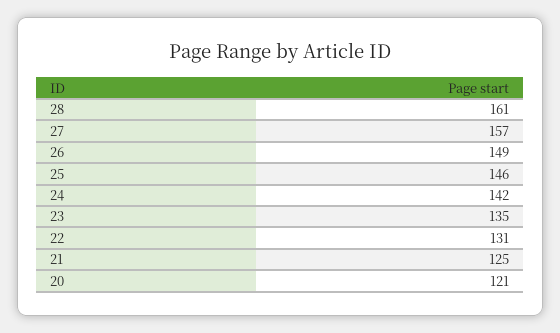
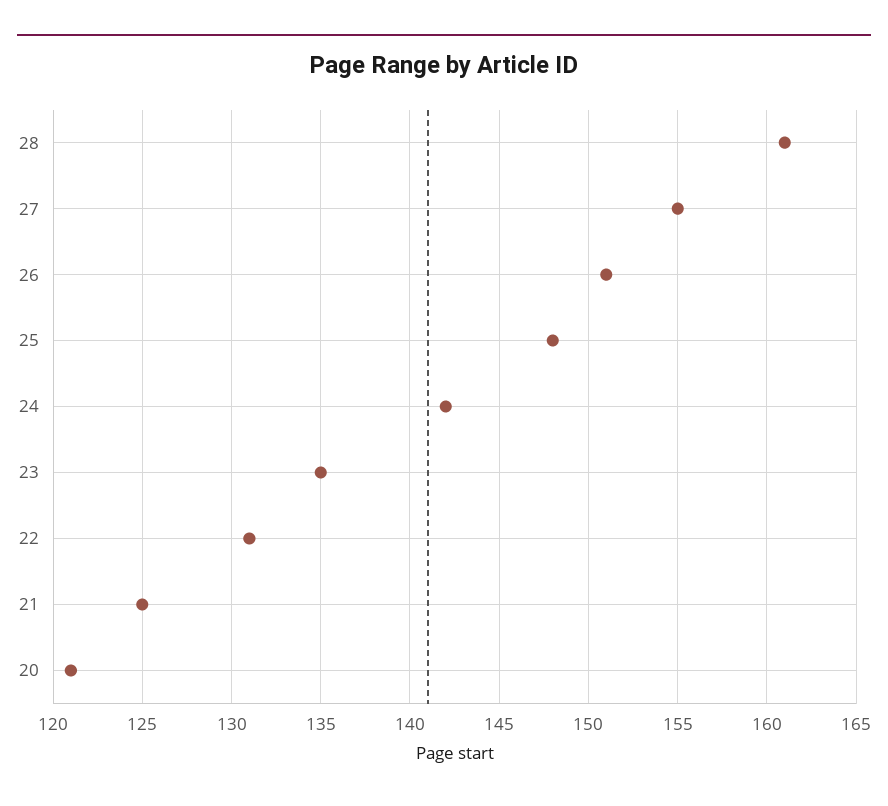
27: 157 -> 155
26: 149 -> 151
25: 146 -> 148

